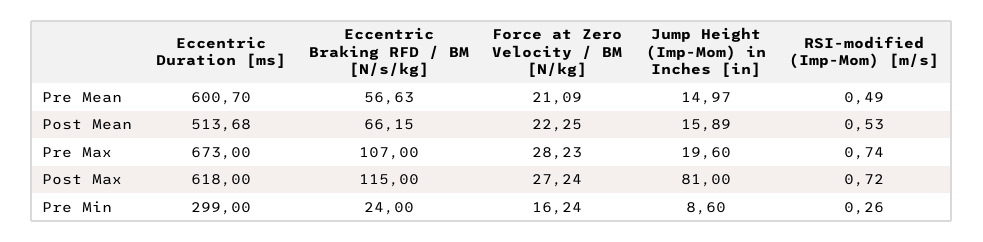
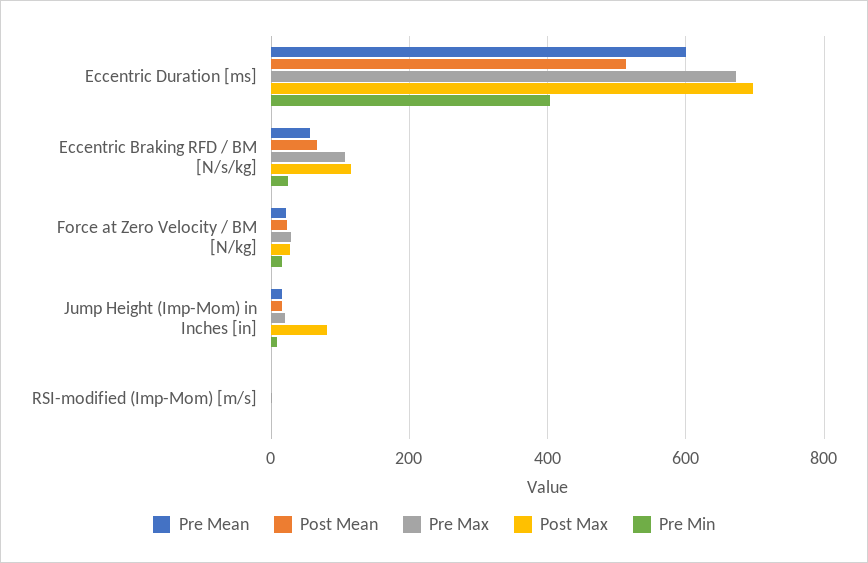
Post Max, Eccentric Duration [ms]: 618 -> 700
Pre Min, Eccentric Duration [ms]: 299 -> 400

